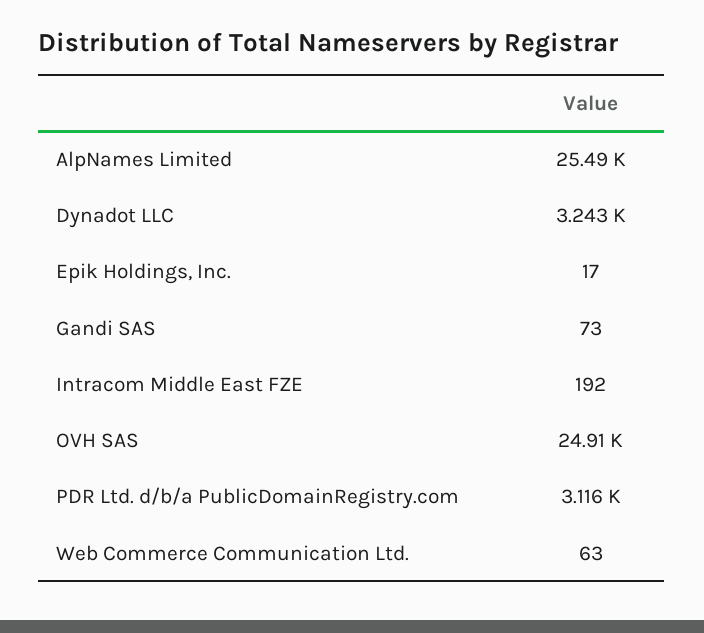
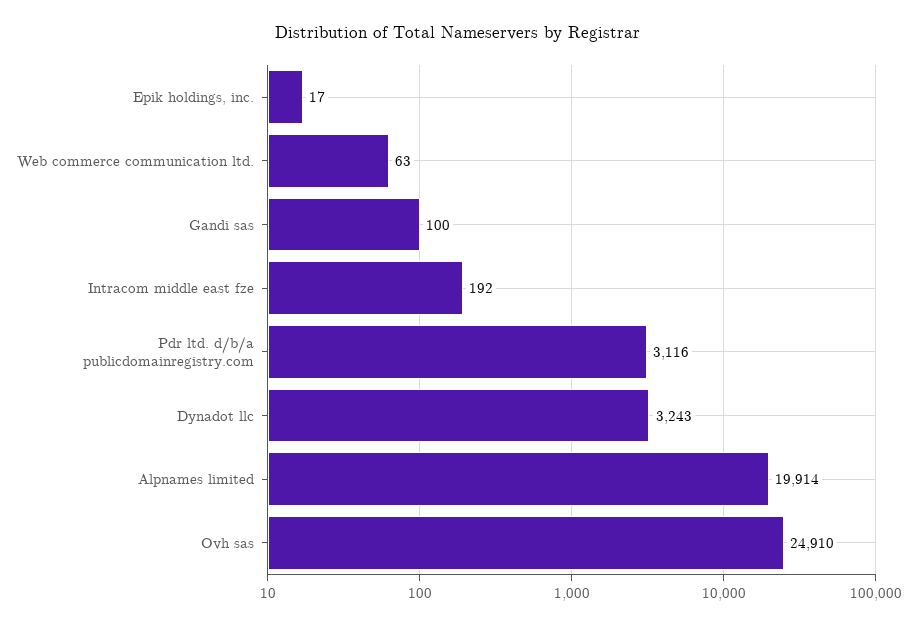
AlpNames Limited: 25490 -> 19914
Gandi SAS: 73 -> 100

